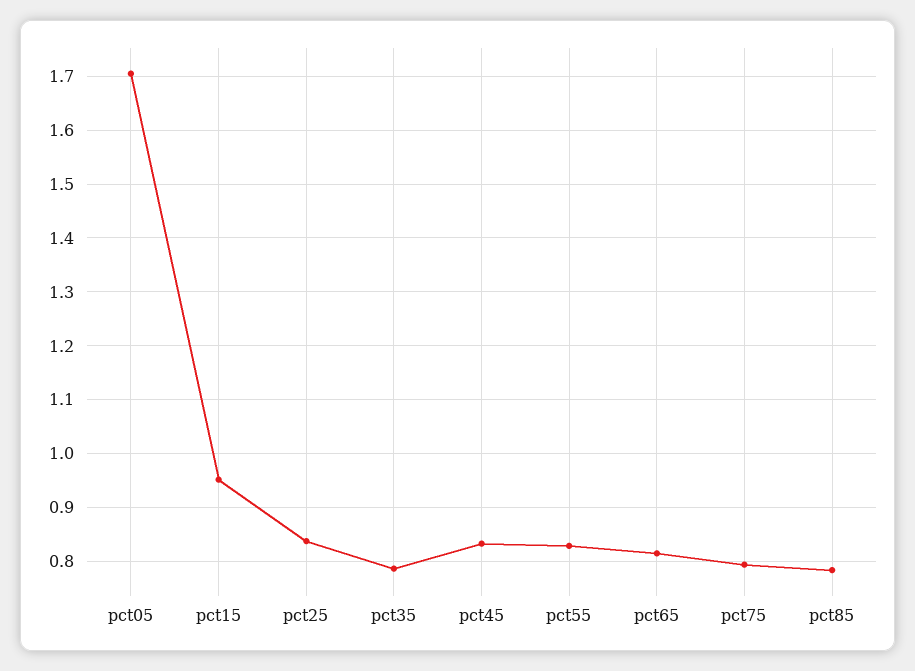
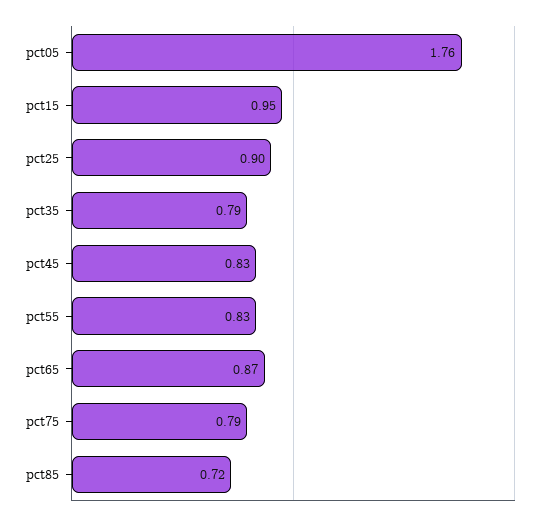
pct05: 1.7 -> 1.76
pct25: 0.84 -> 0.9
pct65: 0.82 -> 0.87
pct85: 0.78 -> 0.72

